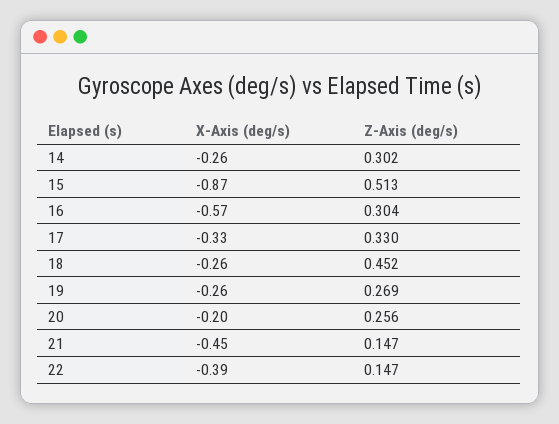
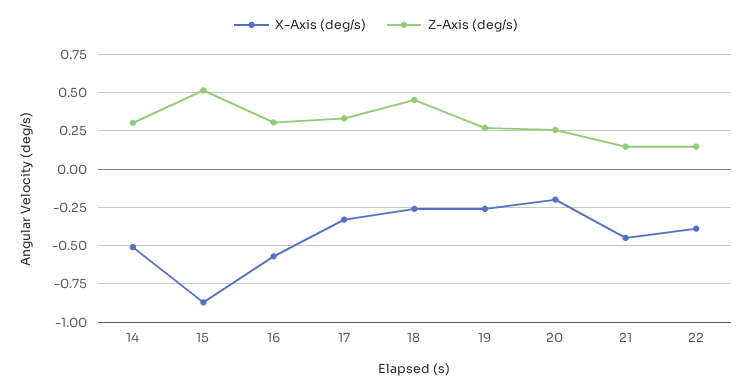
X-Axis (deg/s), 14: -0.26 -> -0.5

